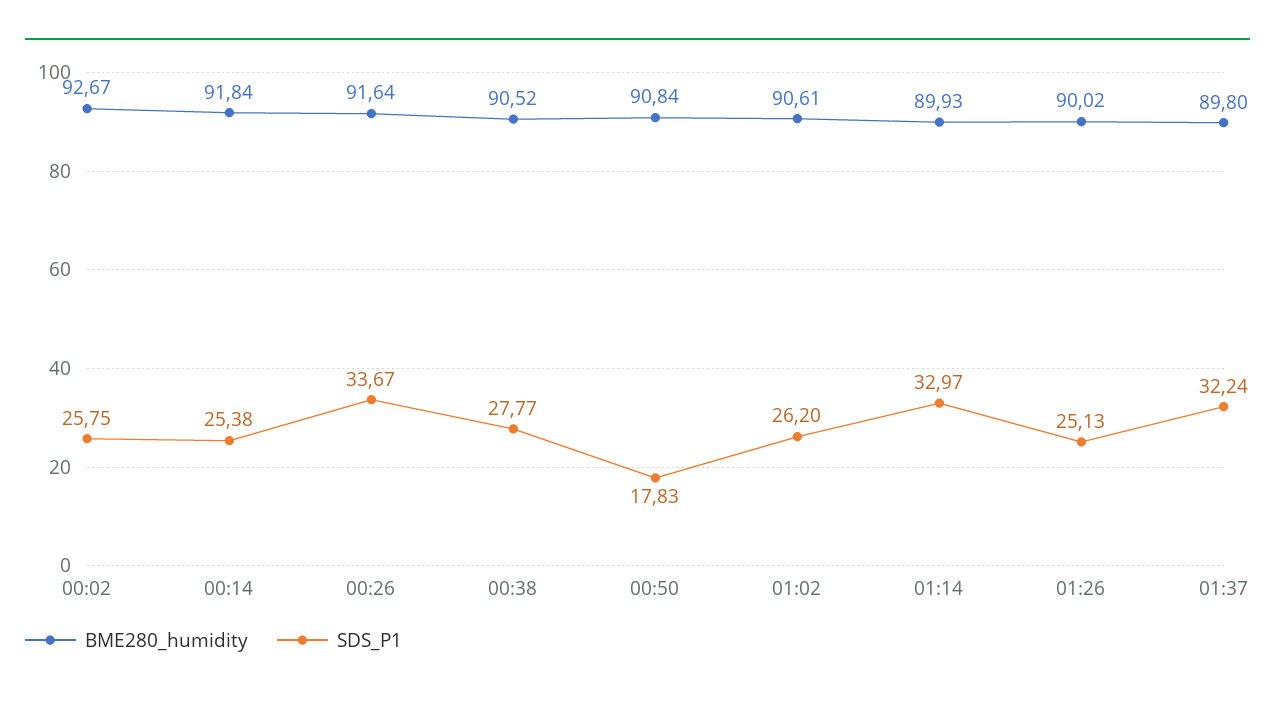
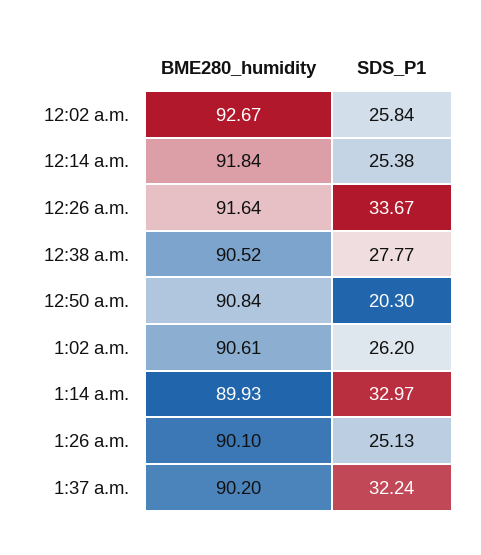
SDS_P1, 00:02: 25.75 -> 25.84
SDS_P1, 00:50: 17.83 -> 20.3
BME280_humidity, 01:26: 90.02 -> 90.1
BME280_humidity, 01:37: 89.8 -> 90.2

